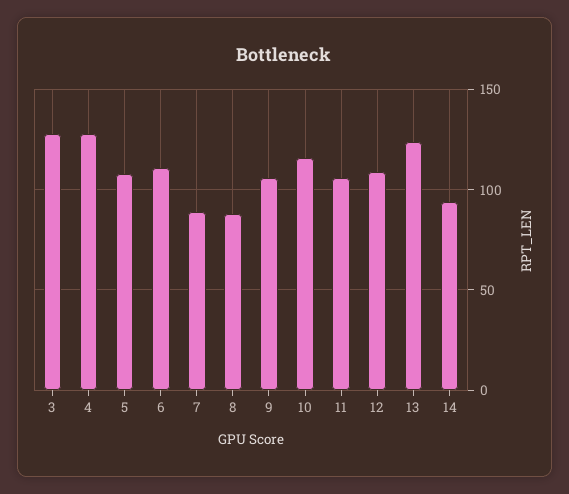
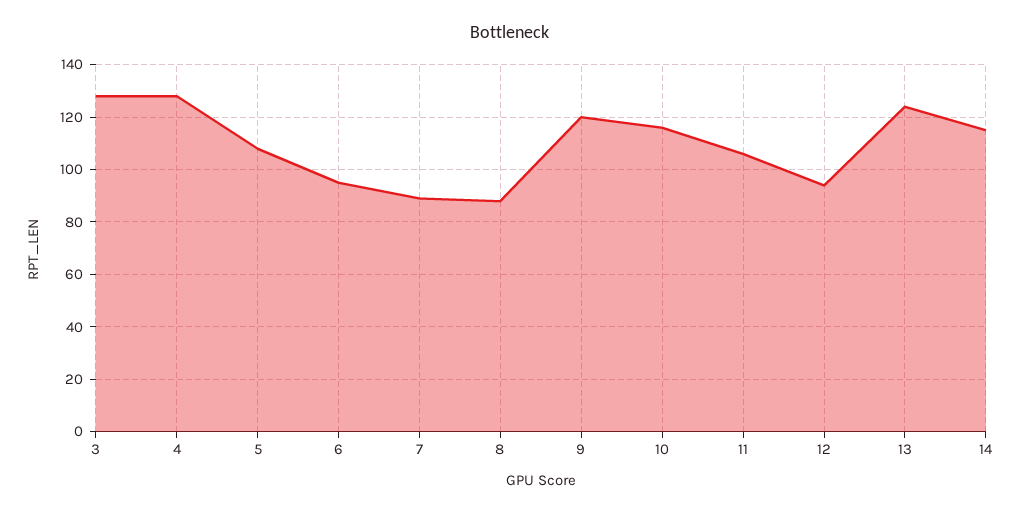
6: 110 -> 95
9: 105 -> 120
12: 110 -> 95
14: 95 -> 115

